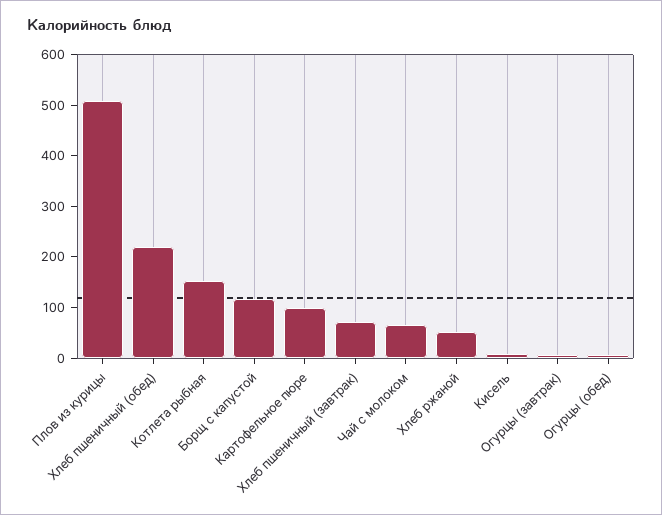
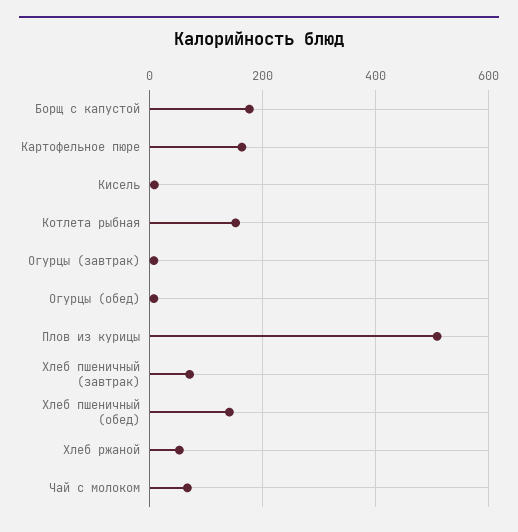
Хлеб пшеничный (обед): 220 -> 140
Борщ с капустой: 120 -> 180
Картофельное пюре: 100 -> 160

